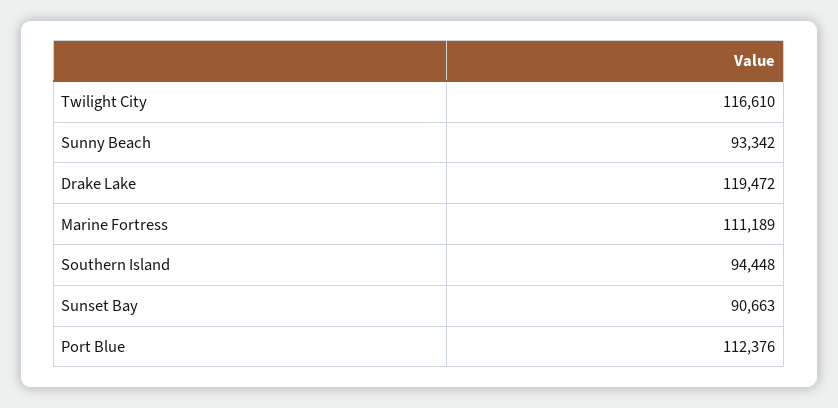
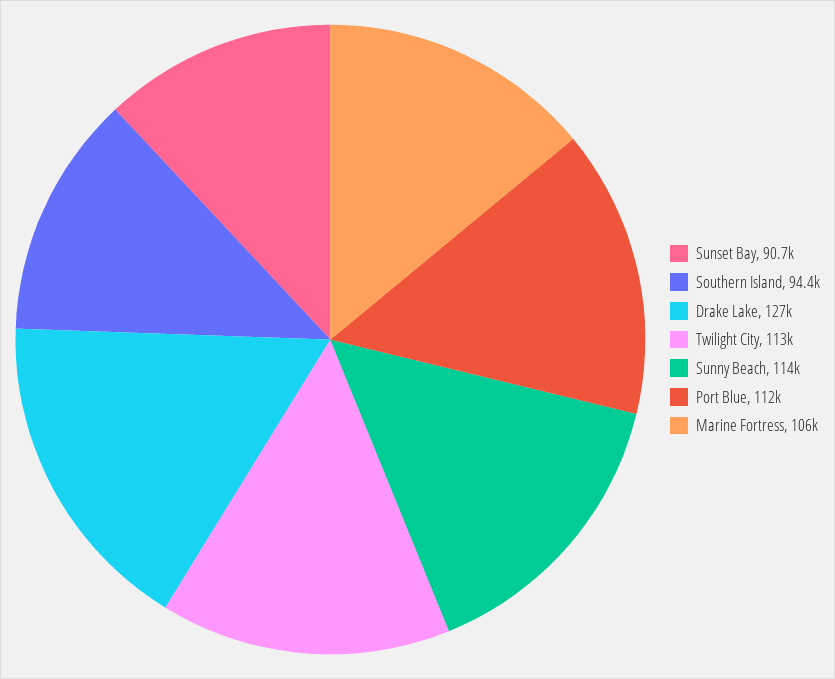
Twilight City: 116610 -> 113000
Sunny Beach: 93342 -> 114000
Drake Lake: 119472 -> 127000
Marine Fortress: 111189 -> 106000

